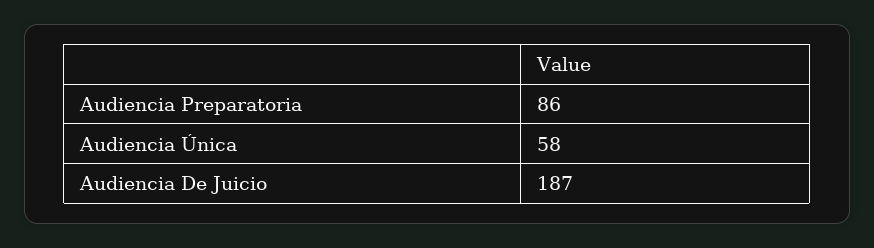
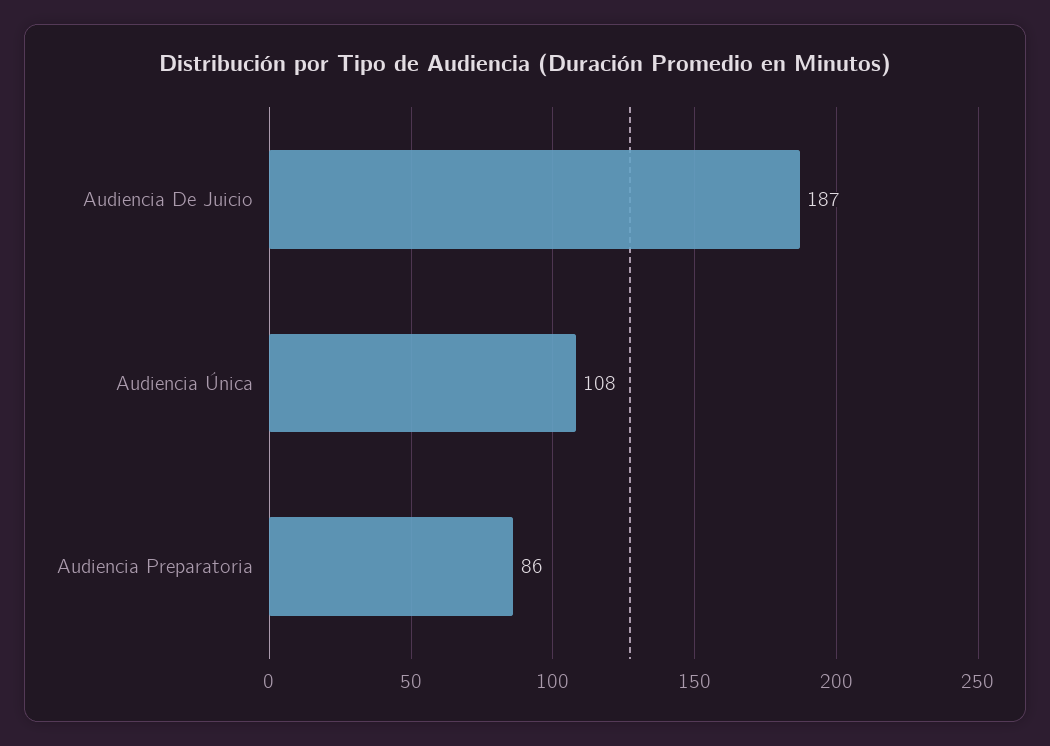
Audiencia Única: 58 -> 108

